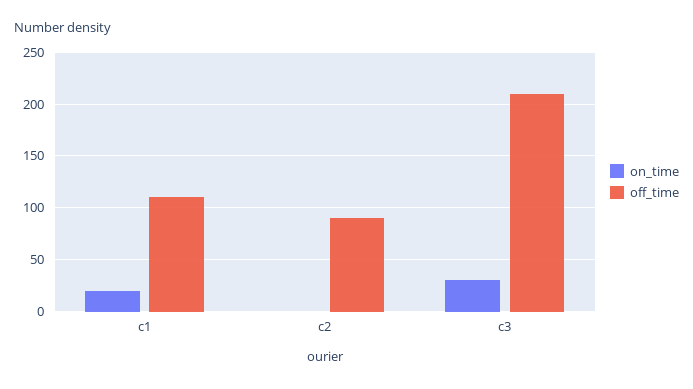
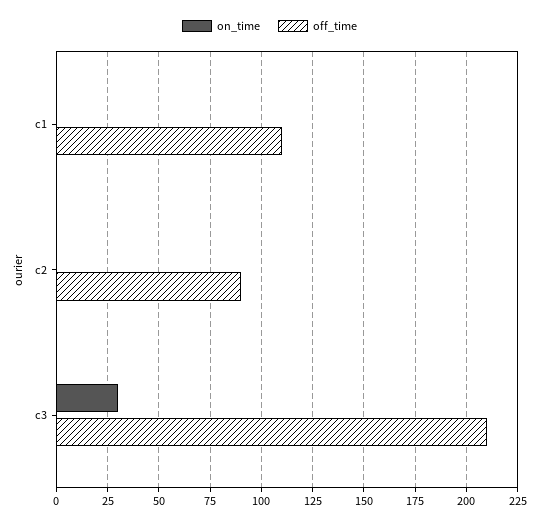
on_time, c1: 20 -> 0

